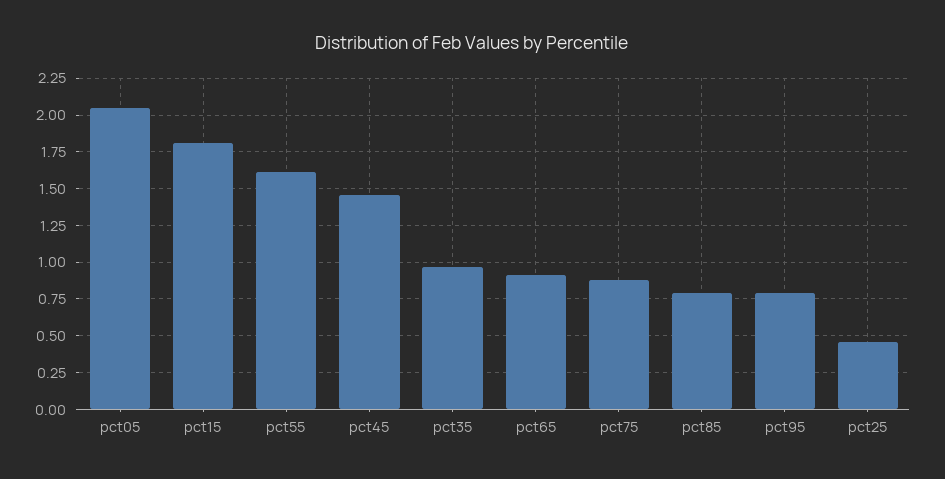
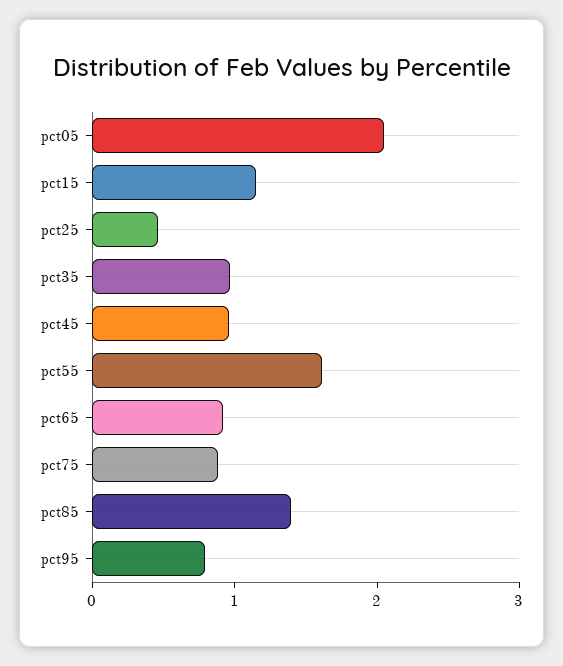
pct15: 1.8 -> 1.2
pct45: 1.45 -> 1
pct85: 0.8 -> 1.4

